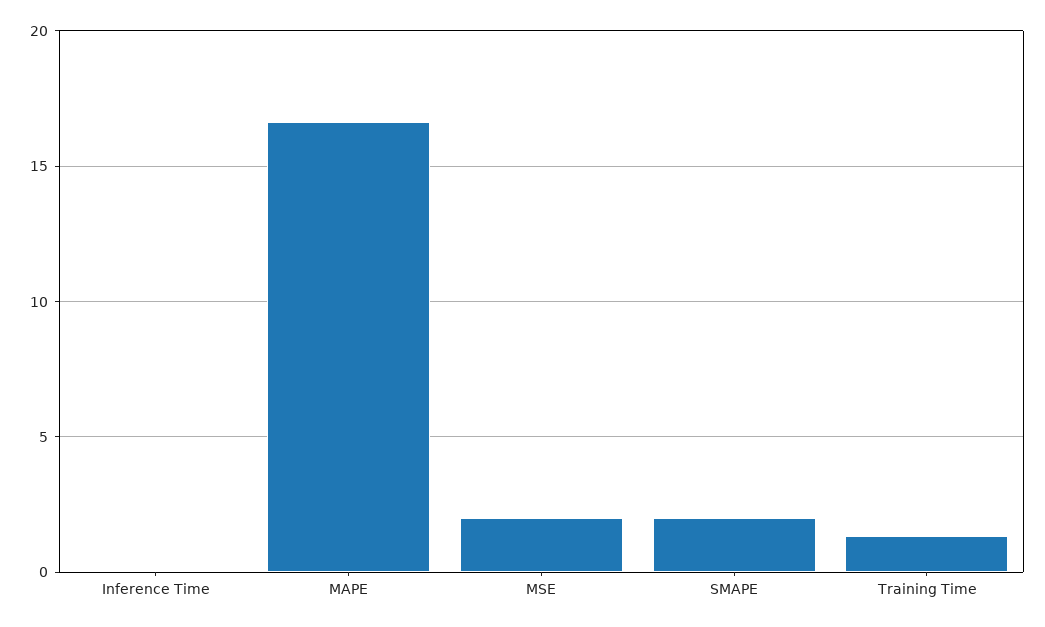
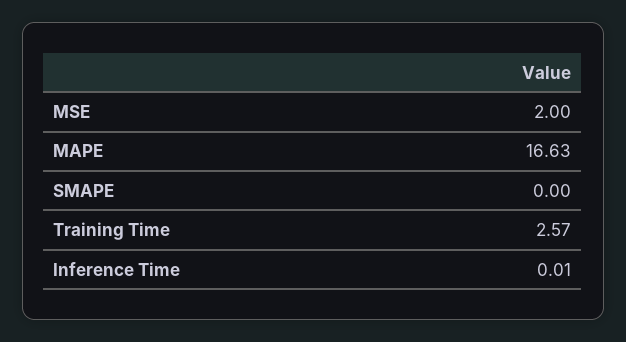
SMAPE: 2 -> 0
Training Time: 1.5 -> 2.57

